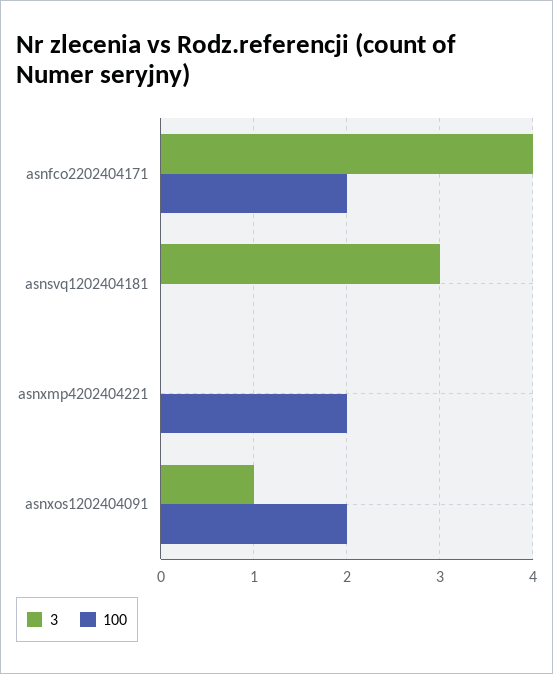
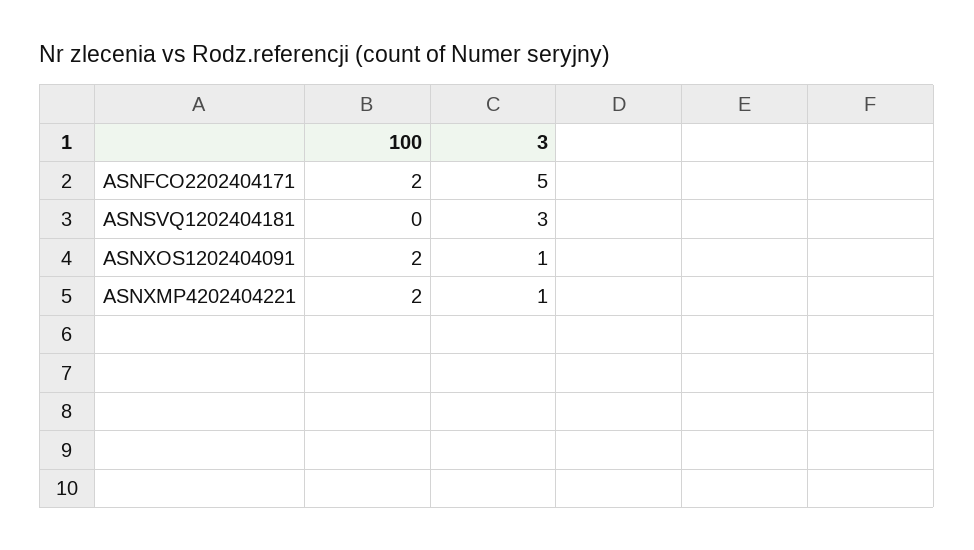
3, asnfco2202404171: 4 -> 5
3, asnxmp4202404221: 0 -> 1

